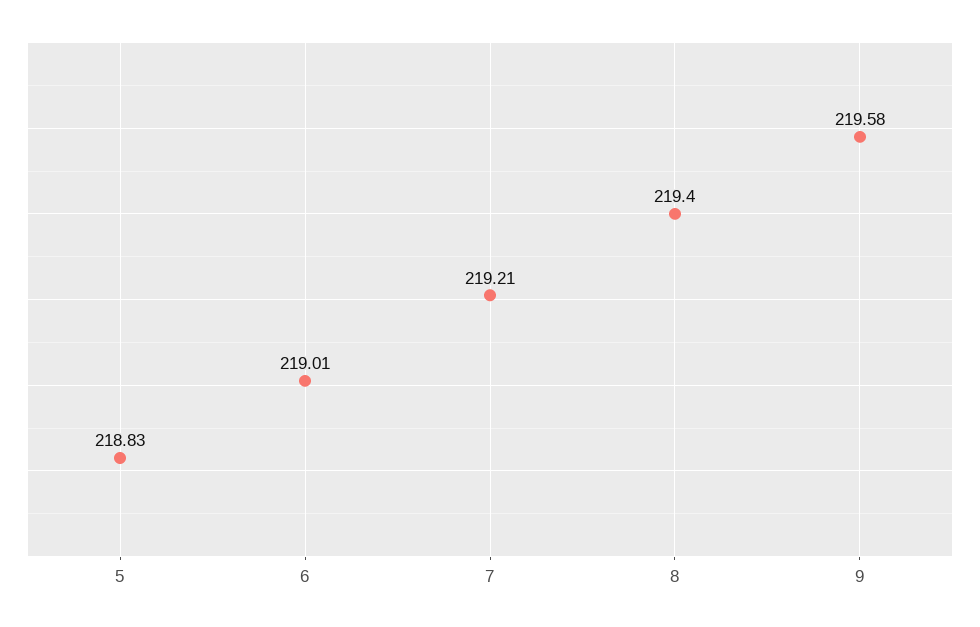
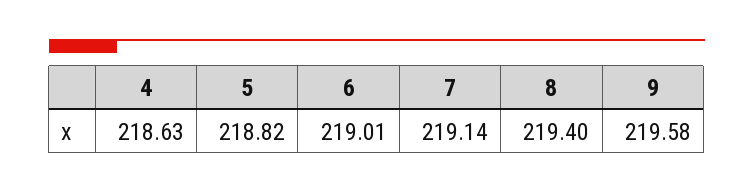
5: 218.83 -> 218.82
7: 219.21 -> 219.14
4: none -> 218.63

